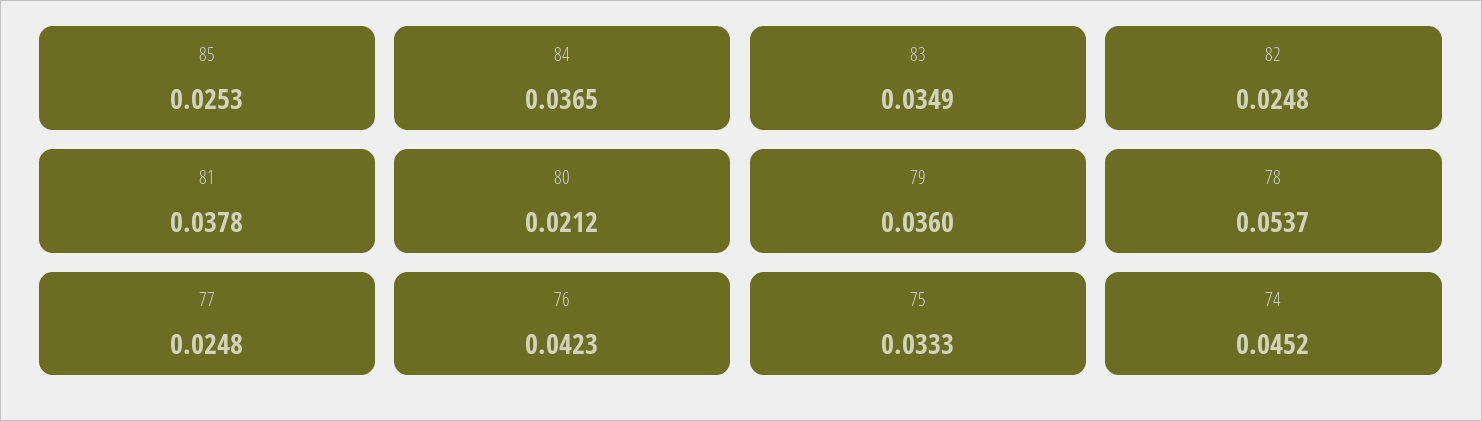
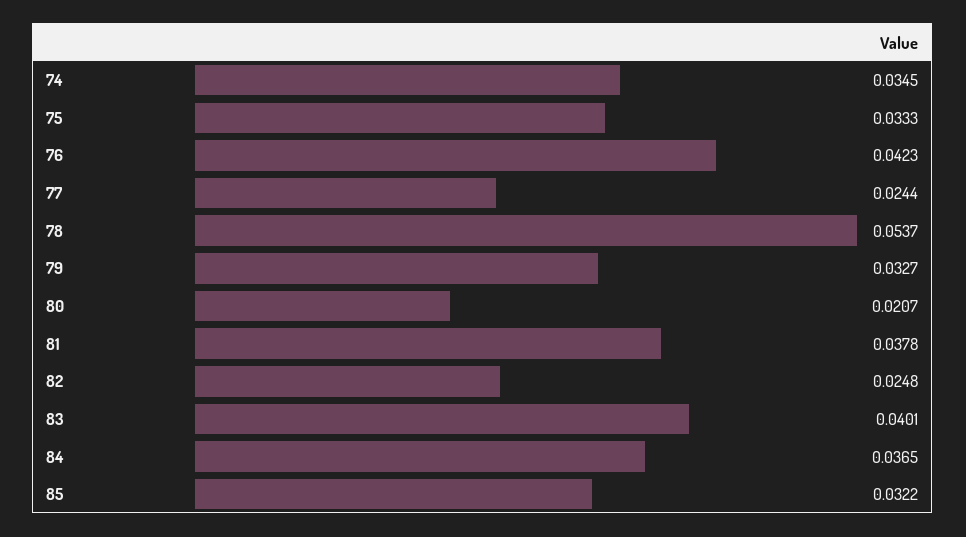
85: 0.0253 -> 0.0322
83: 0.0349 -> 0.0401
80: 0.0212 -> 0.0207
79: 0.036 -> 0.0327
77: 0.0248 -> 0.0244
74: 0.0452 -> 0.0345

